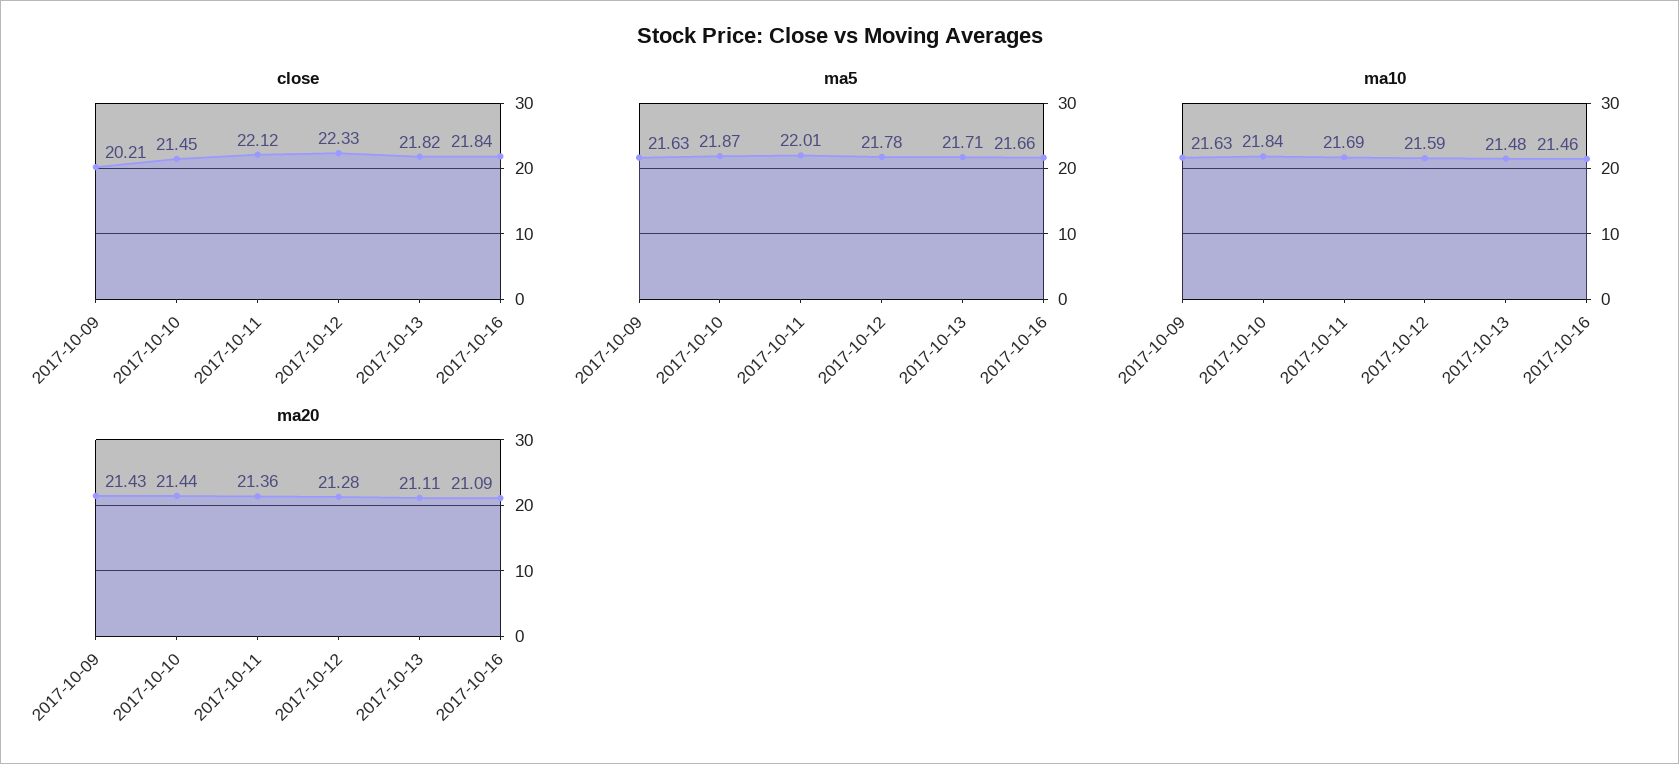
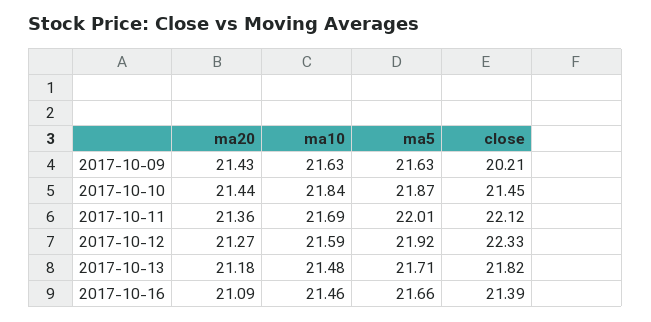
close, 2017-10-16: 21.84 -> 21.39
ma5, 2017-10-12: 21.78 -> 21.92
ma20, 2017-10-12: 21.28 -> 21.27
ma20, 2017-10-13: 21.11 -> 21.18

